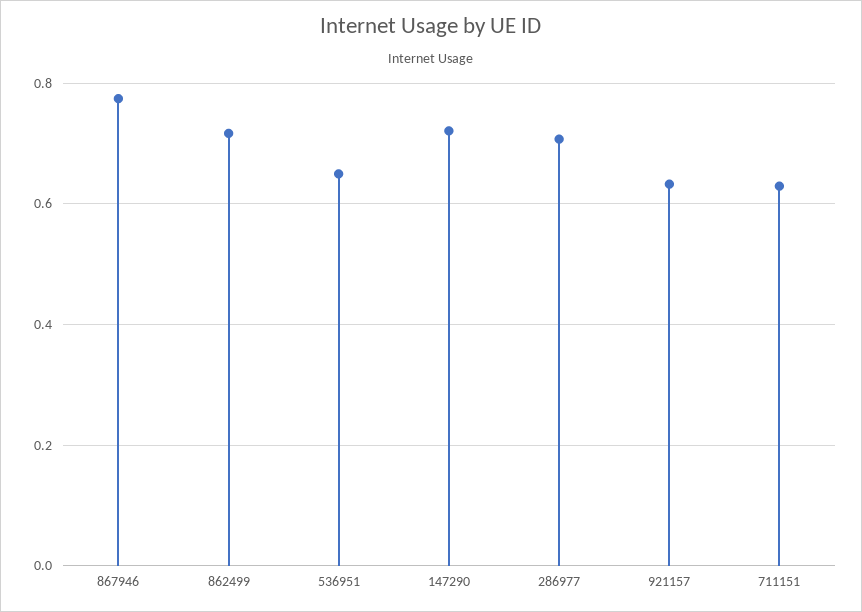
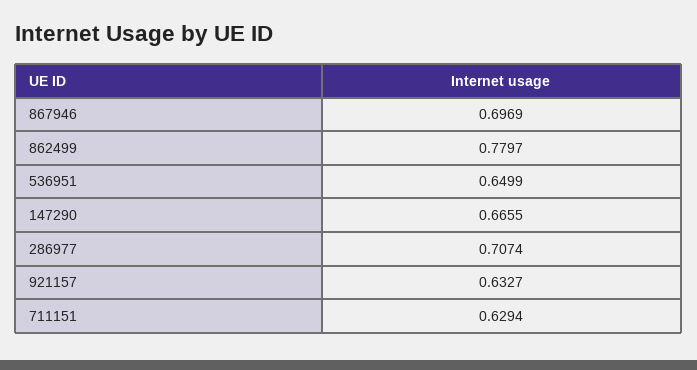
867946: 0.78 -> 0.6969
862499: 0.72 -> 0.7797
147290: 0.72 -> 0.6655

